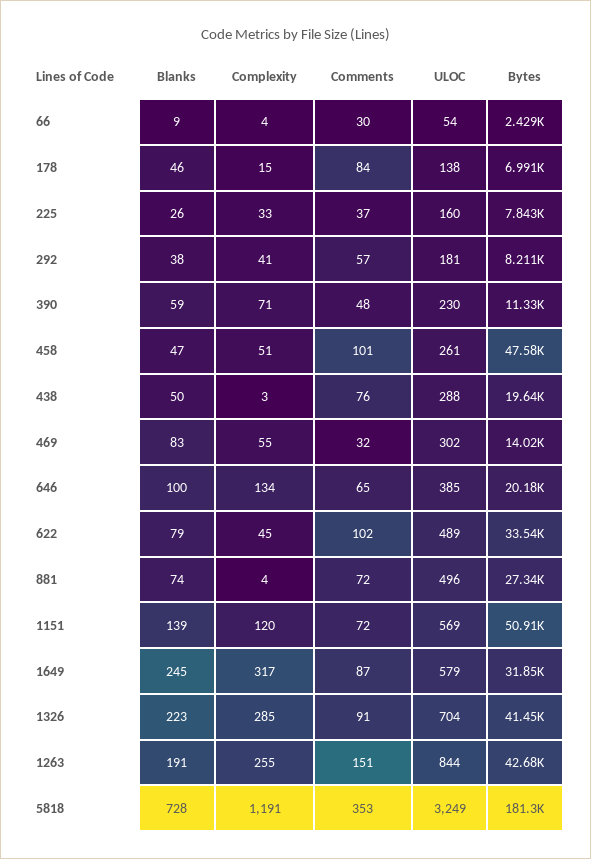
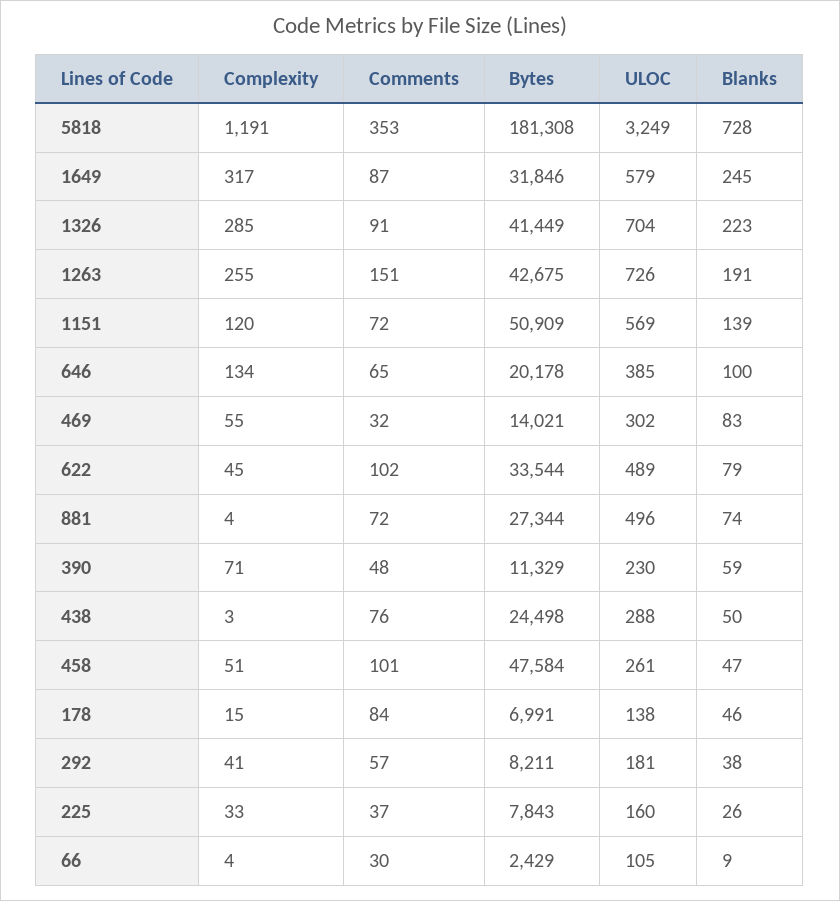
ULOC, 66: 54 -> 105
Bytes, 438: 19640 -> 24498
ULOC, 1263: 844 -> 726

